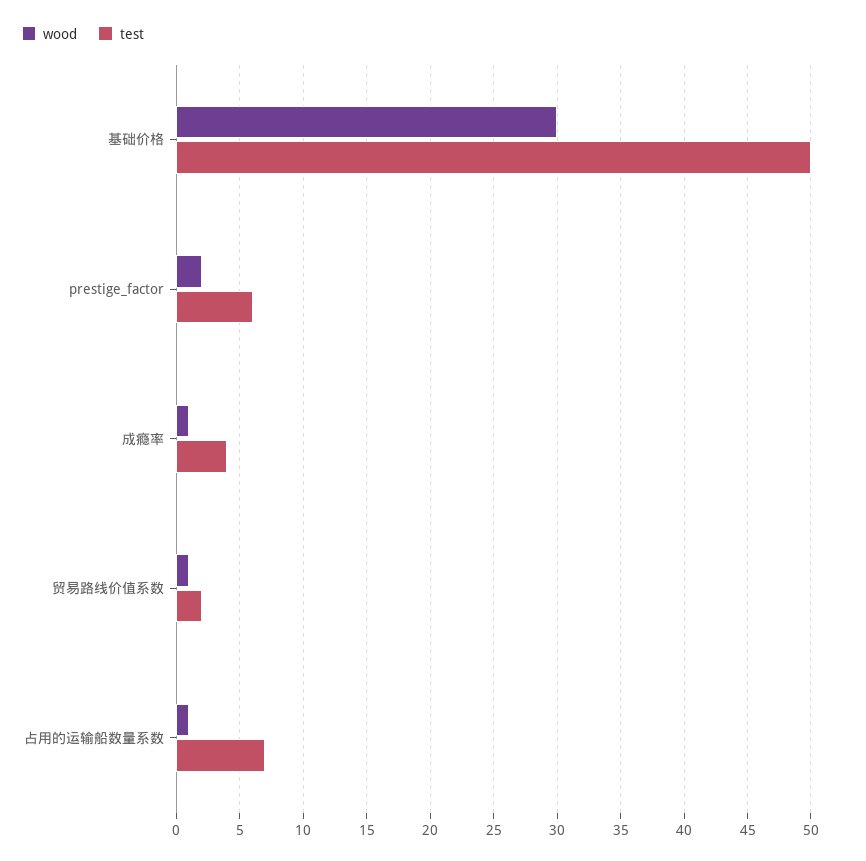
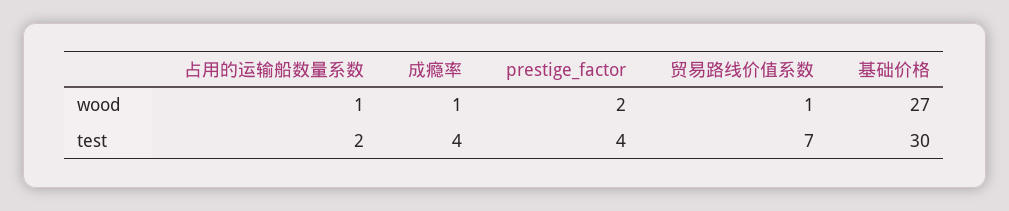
wood, 基础价格: 30 -> 27
test, 基础价格: 50 -> 30
test, prestige_factor: 6 -> 4
test, 贸易路线价值系数: 2 -> 7
test, 占用的运输船数量系数: 7 -> 2

